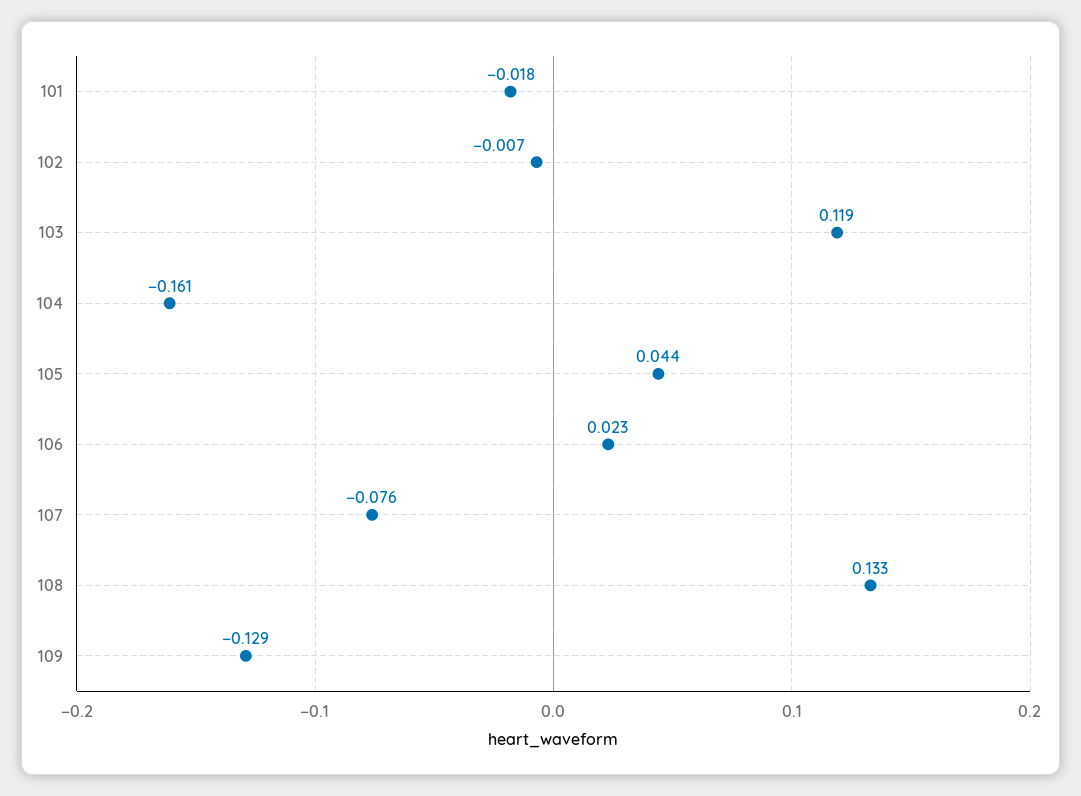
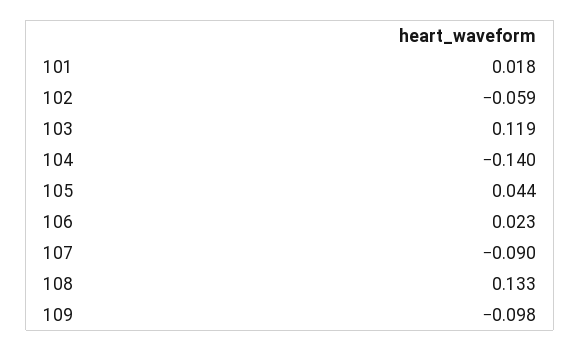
101: -0.018 -> 0.018
102: -0.007 -> -0.059
104: -0.161 -> -0.14
107: -0.076 -> -0.09
109: -0.129 -> -0.098

